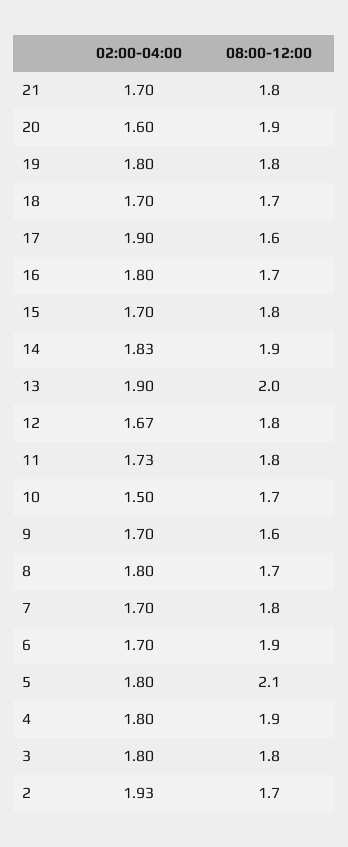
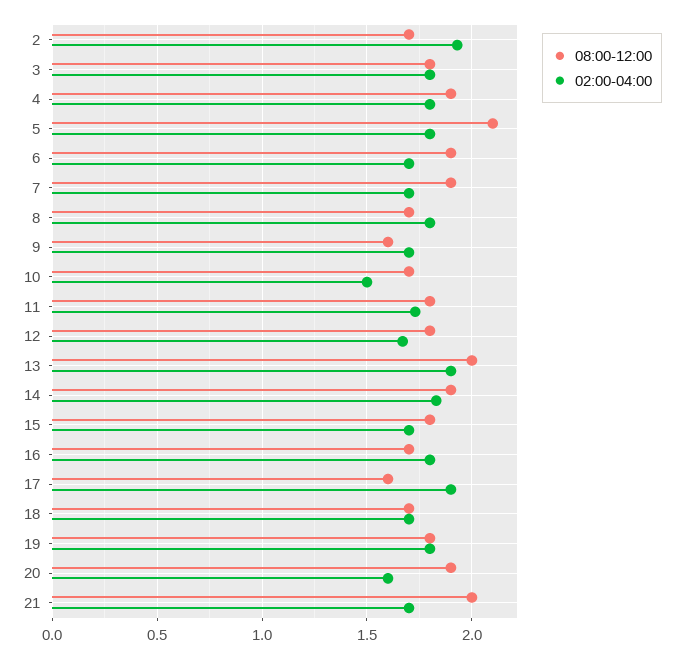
08:00-12:00, 21: 1.8 -> 2
08:00-12:00, 7: 1.8 -> 1.9

